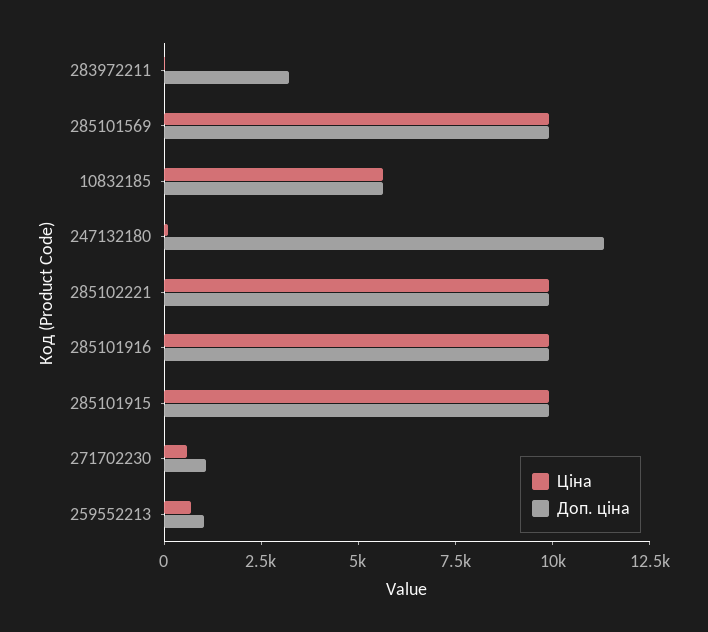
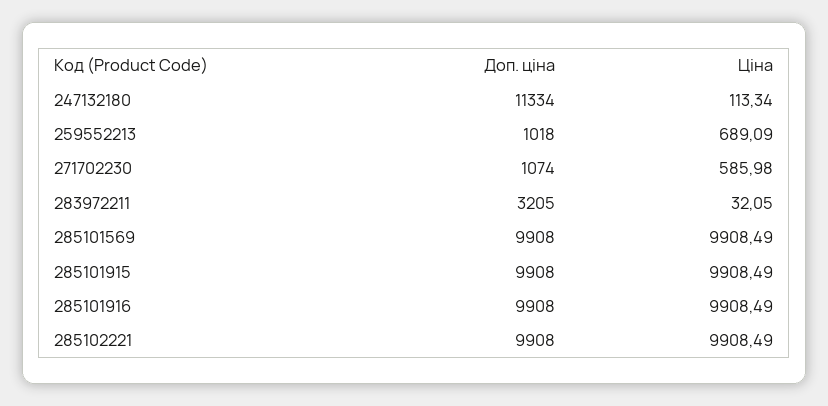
Ціна, 10832185: 5500 -> none
Доп. ціна, 10832185: 5500 -> none

